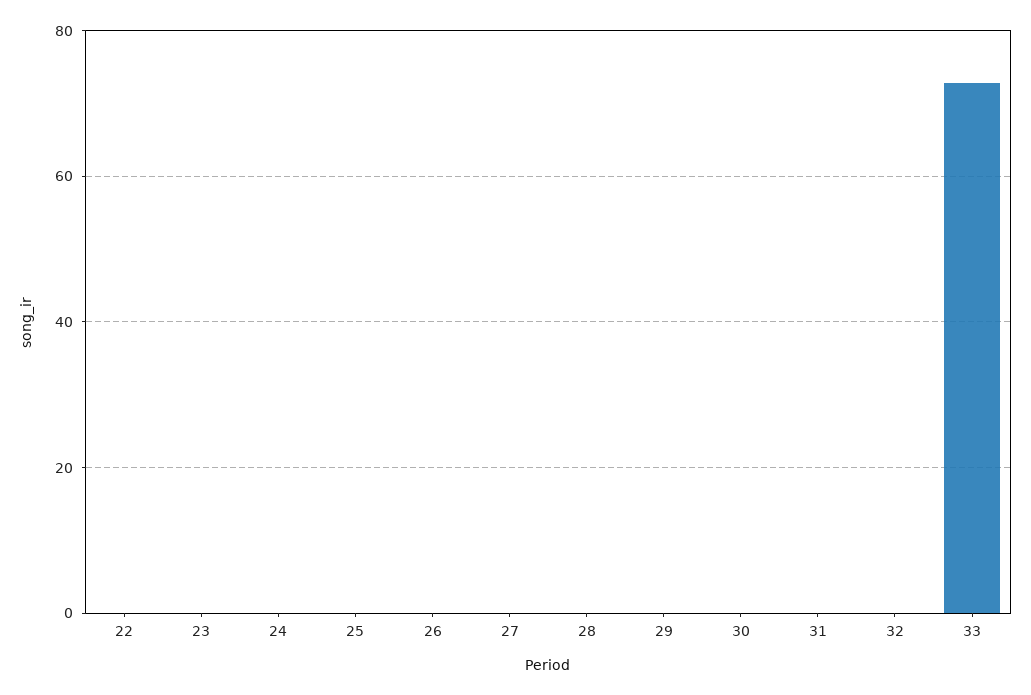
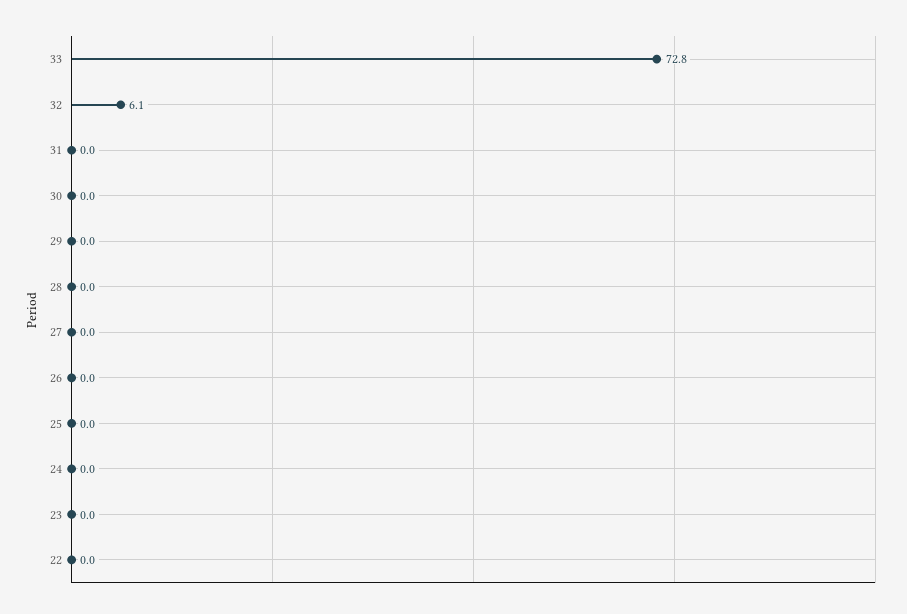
32: 0 -> 6.1

